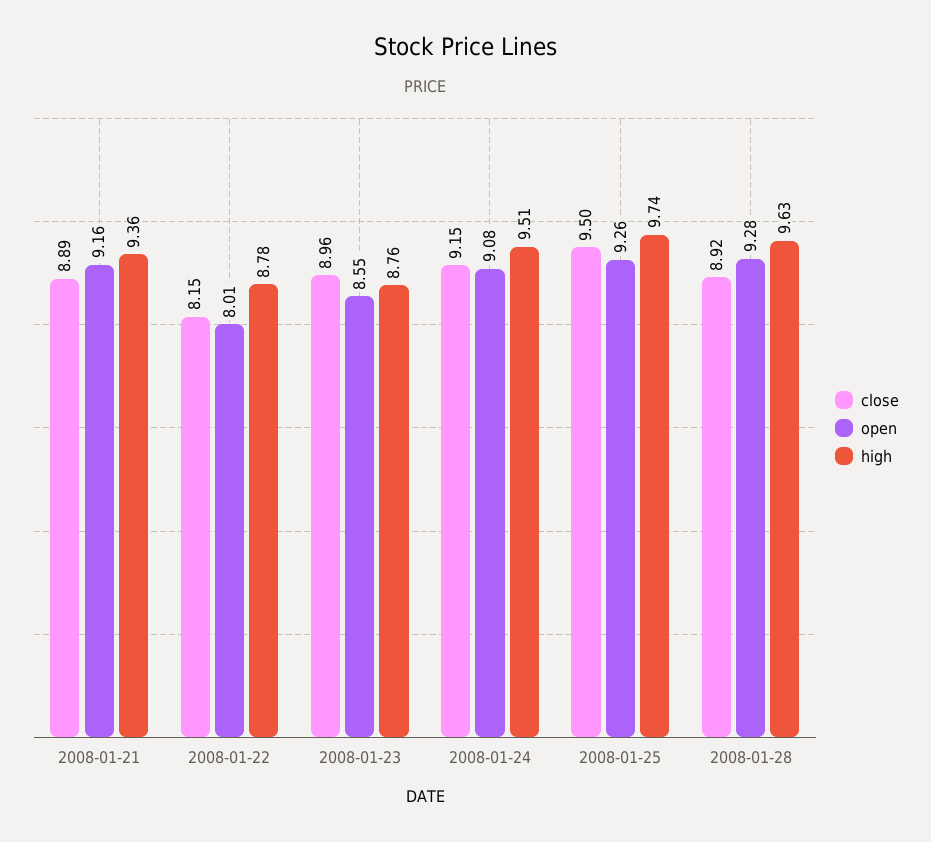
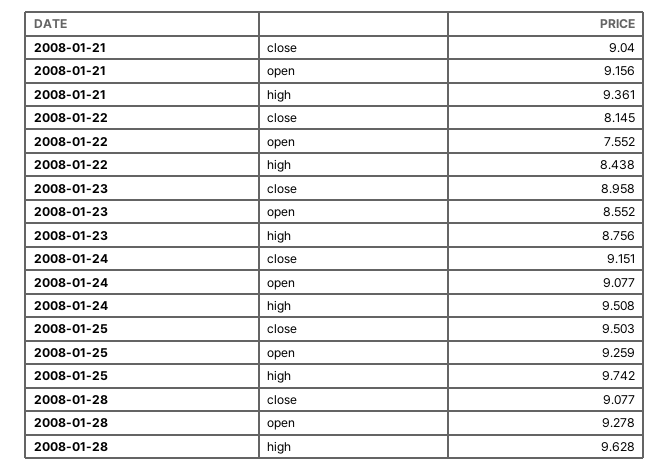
close, 2008-01-21: 8.89 -> 9.04
open, 2008-01-22: 8.01 -> 7.552
high, 2008-01-22: 8.78 -> 8.438
close, 2008-01-28: 8.92 -> 9.077

